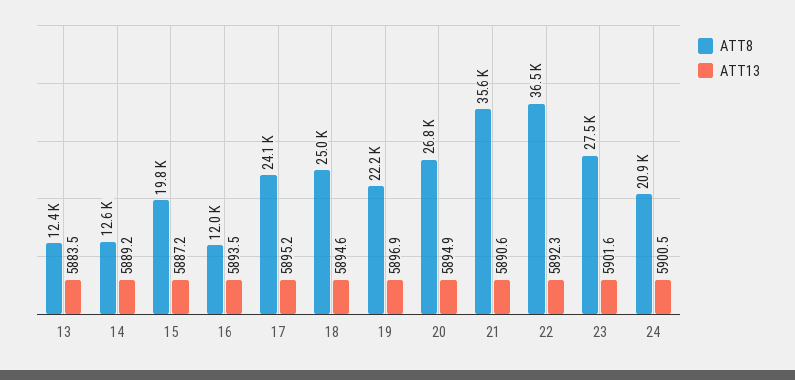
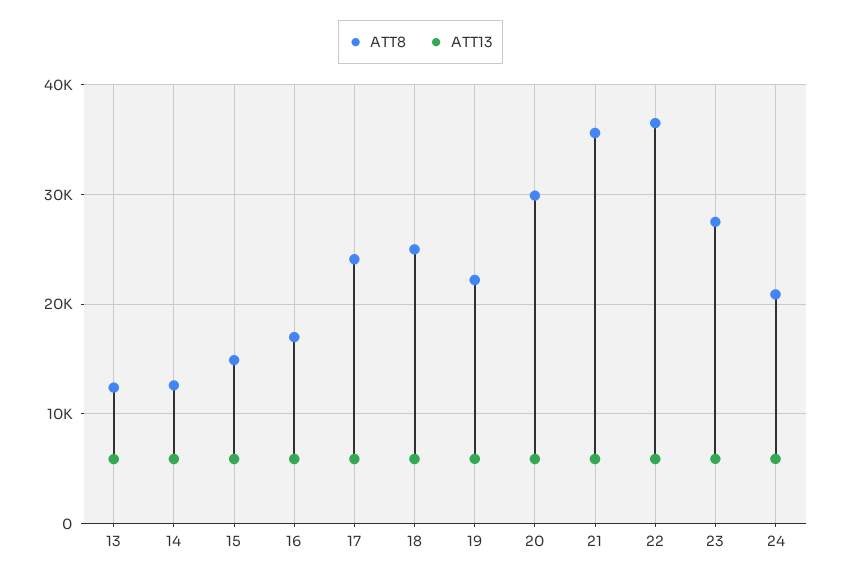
ATT8, 15: 19800 -> 15000
ATT8, 16: 12000 -> 17000
ATT8, 20: 26800 -> 30000

